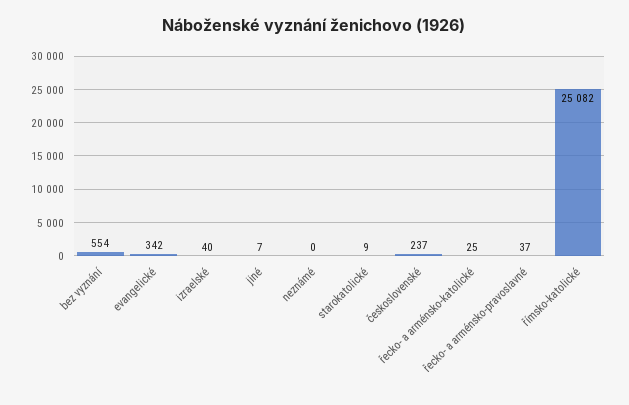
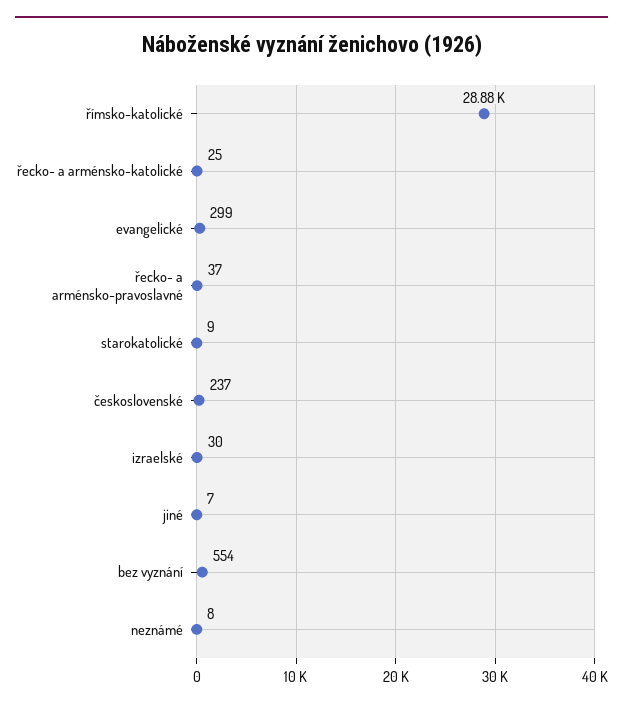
evangelické: 342 -> 299
izraelské: 40 -> 30
neznámé: 0 -> 8
římsko-katolické: 25082 -> 28880

